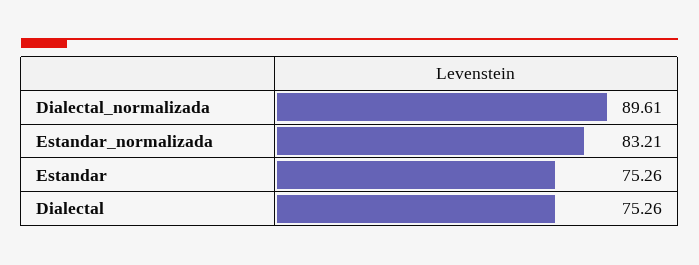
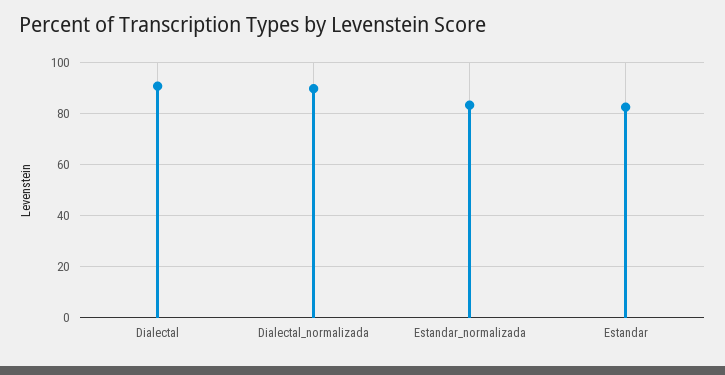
Estandar: 75.26 -> 82.5
Dialectal: 75.26 -> 90

